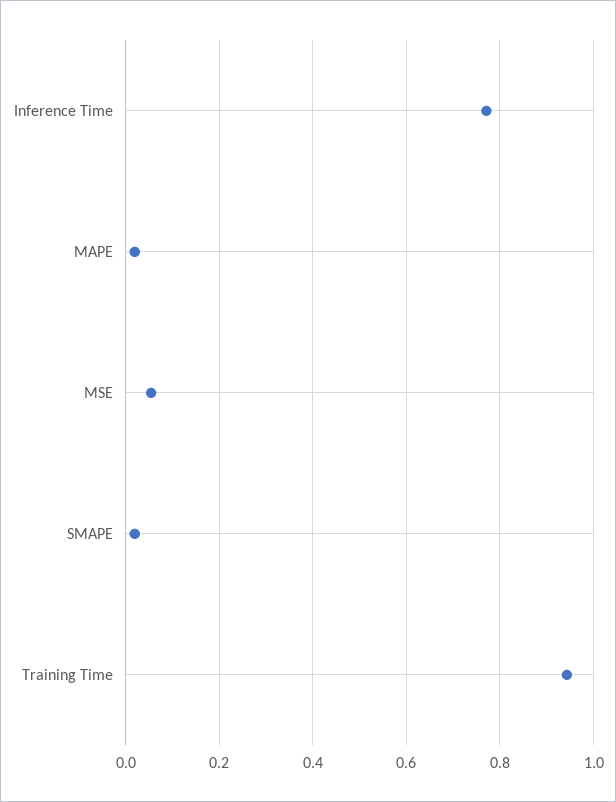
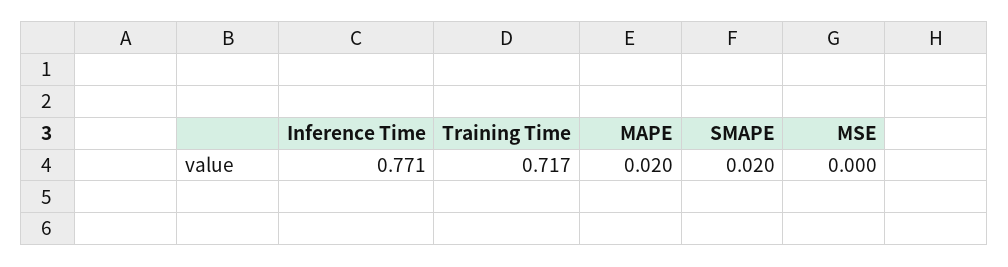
MSE: 0.06 -> 0
Training Time: 0.94 -> 0.717

